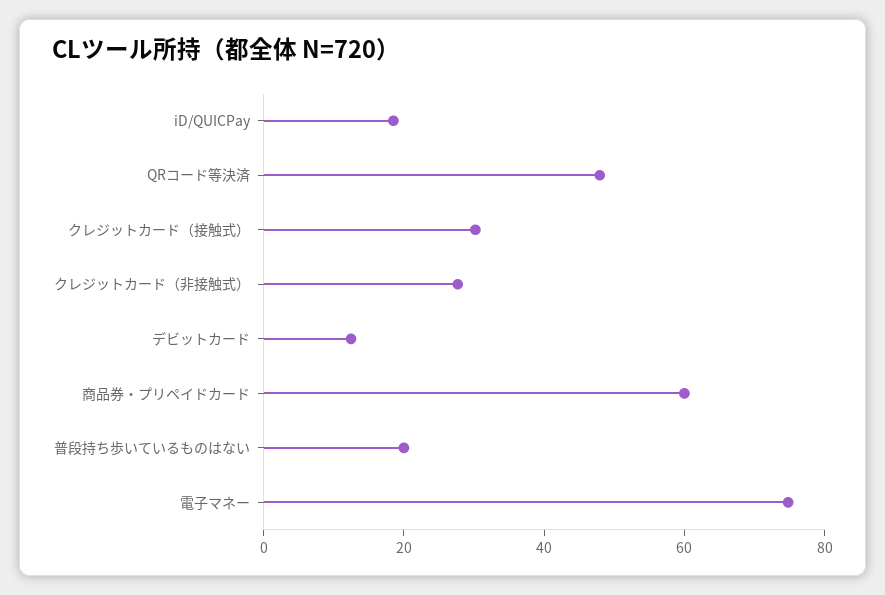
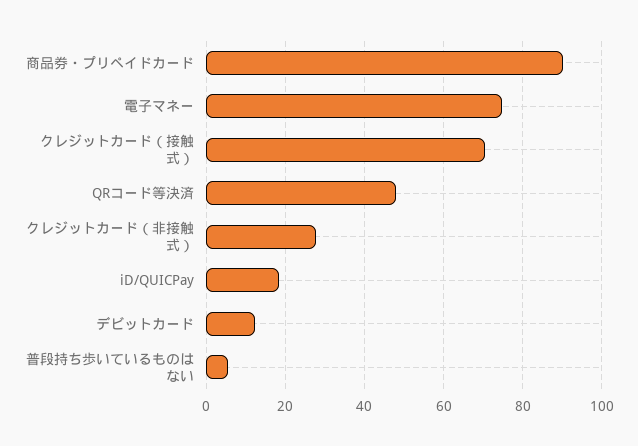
クレジットカード（接触式）: 30 -> 70
商品券・プリペイドカード: 60 -> 90
普段持ち歩いているものはない: 20 -> 6

